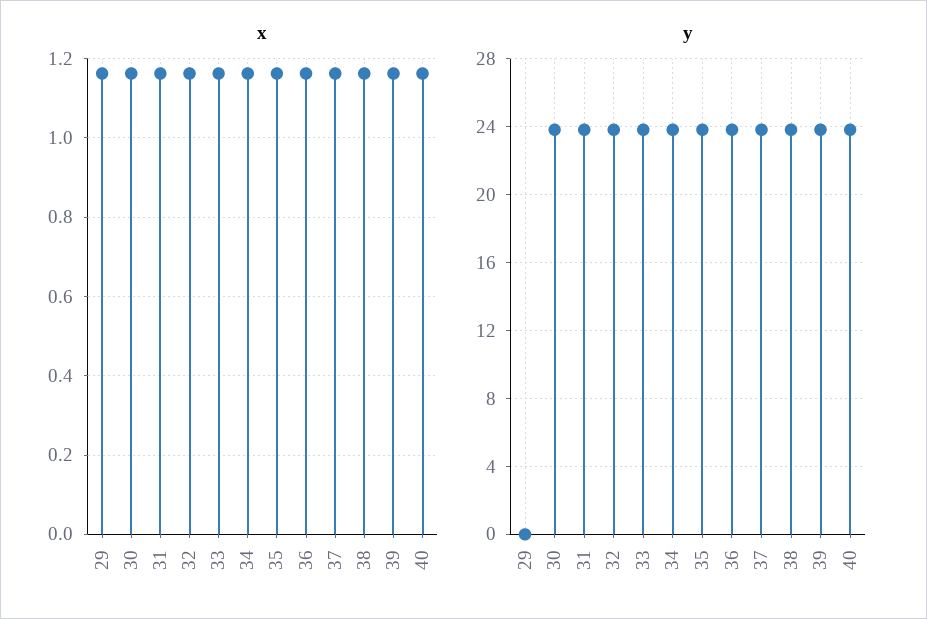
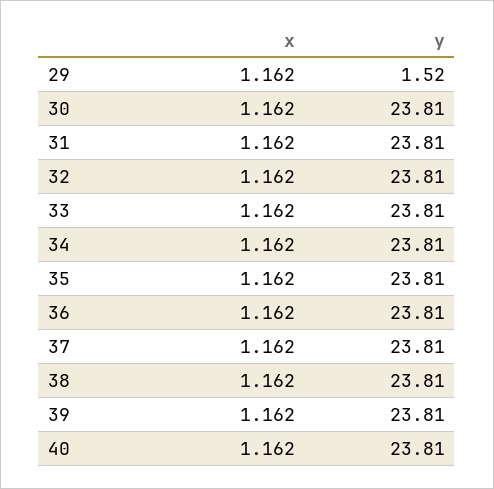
y, 29: 0 -> 1.52

